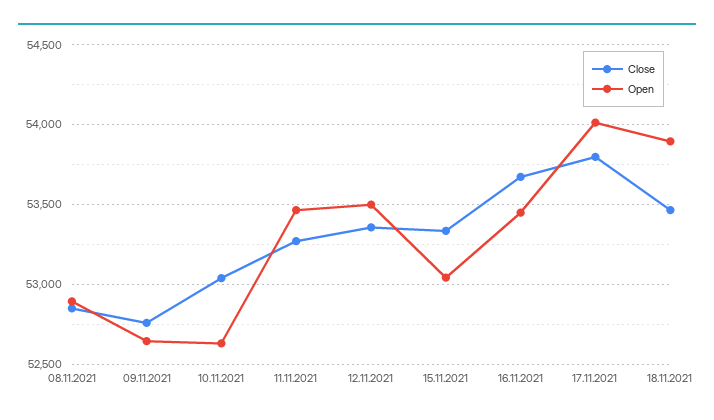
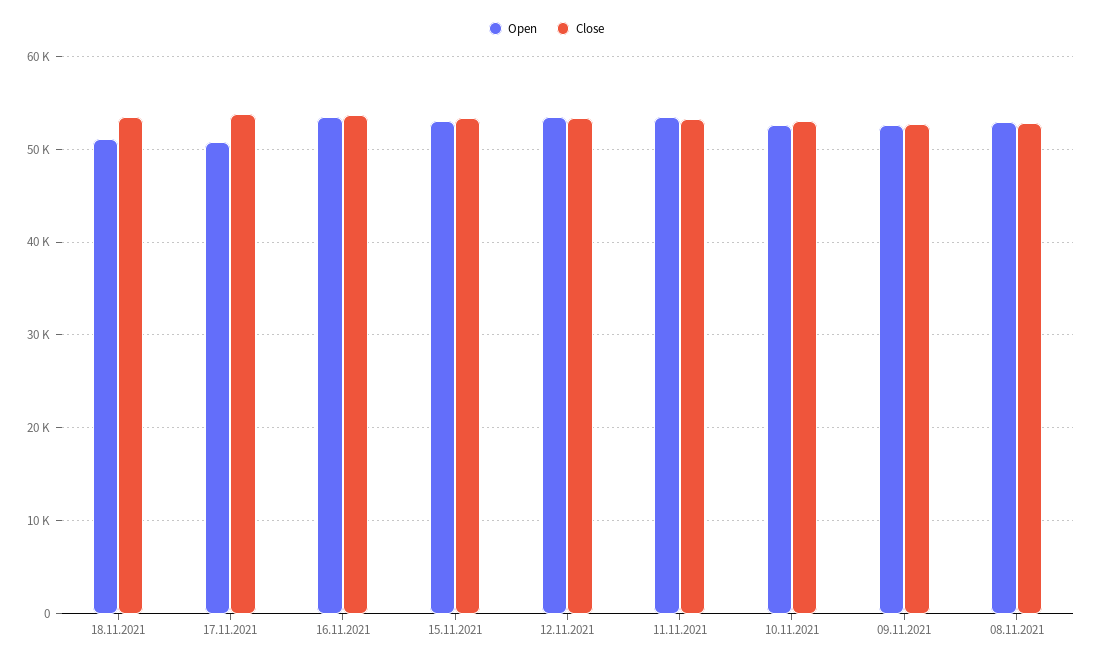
Open, 17.11.2021: 54000 -> 51000
Open, 18.11.2021: 53900 -> 51000

